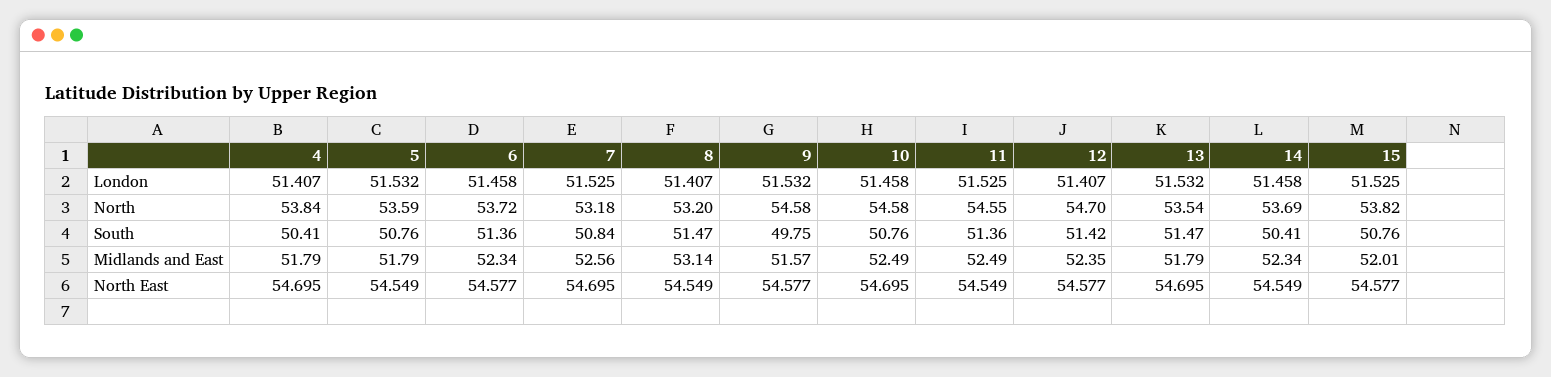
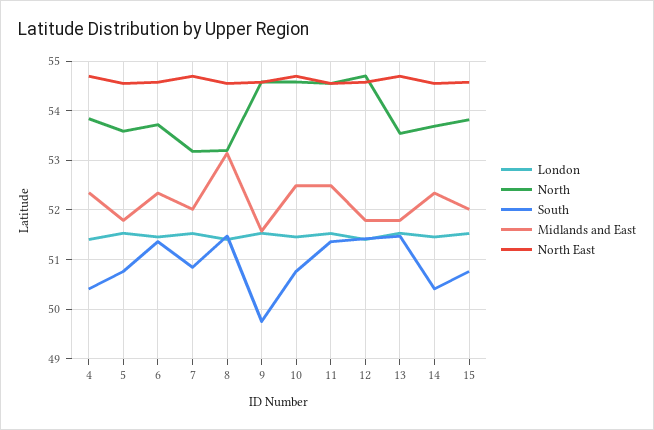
Midlands and East, 4: 51.79 -> 52.4
Midlands and East, 7: 52.56 -> 52
Midlands and East, 12: 52.35 -> 51.8

